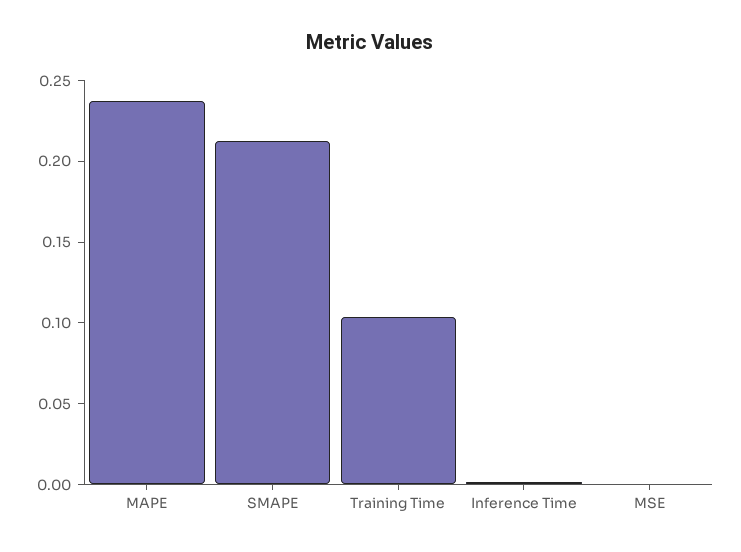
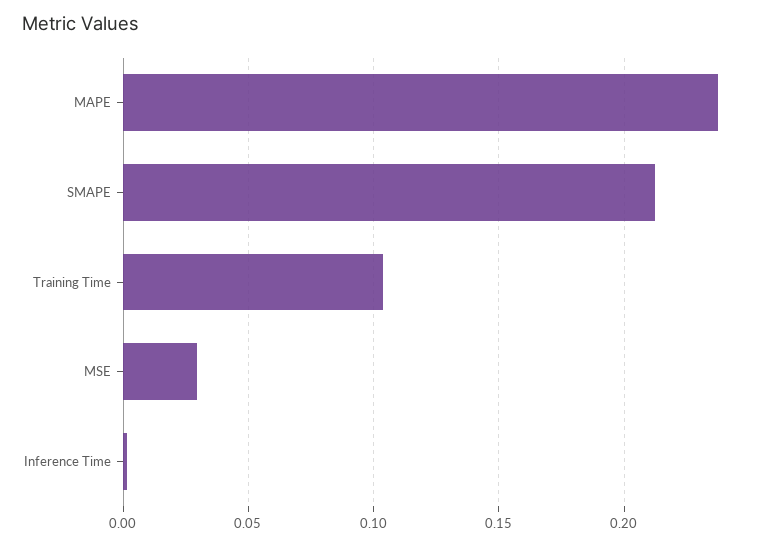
MSE: 0 -> 0.03

